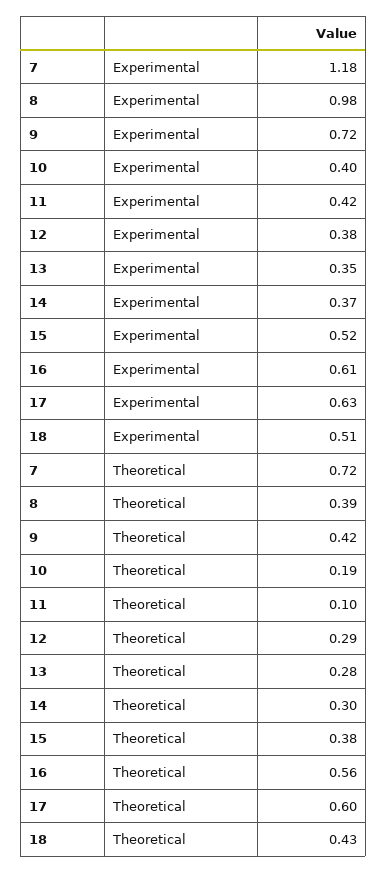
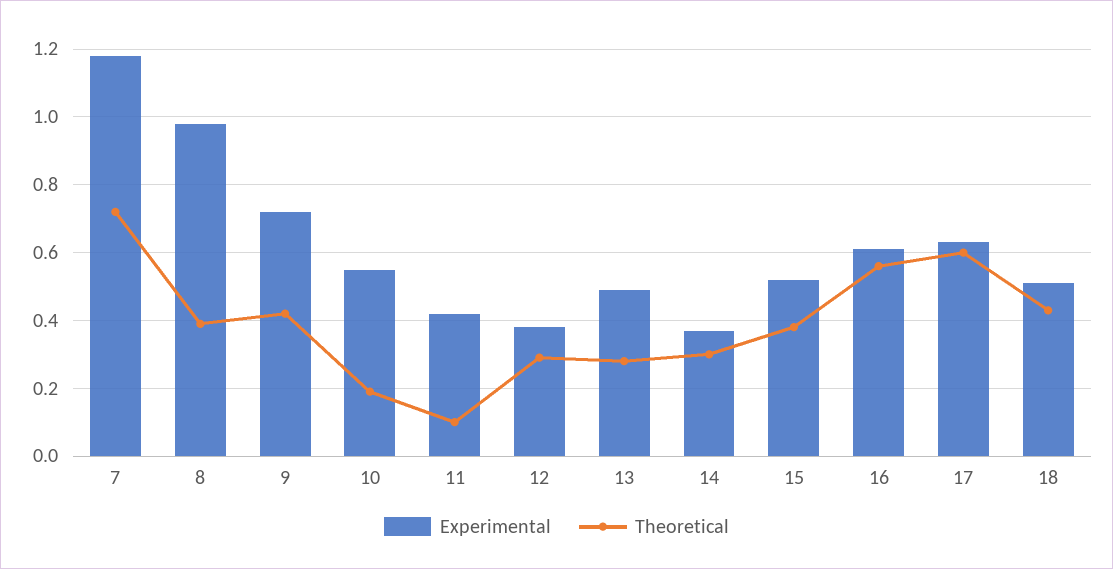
Experimental, 10: 0.4 -> 0.55
Experimental, 13: 0.35 -> 0.5

